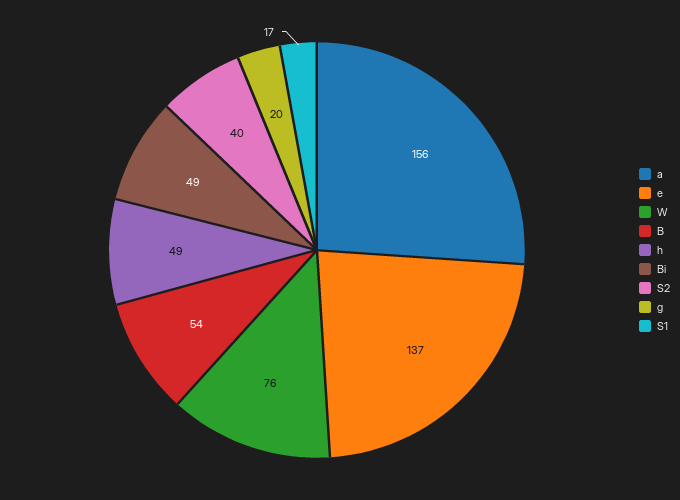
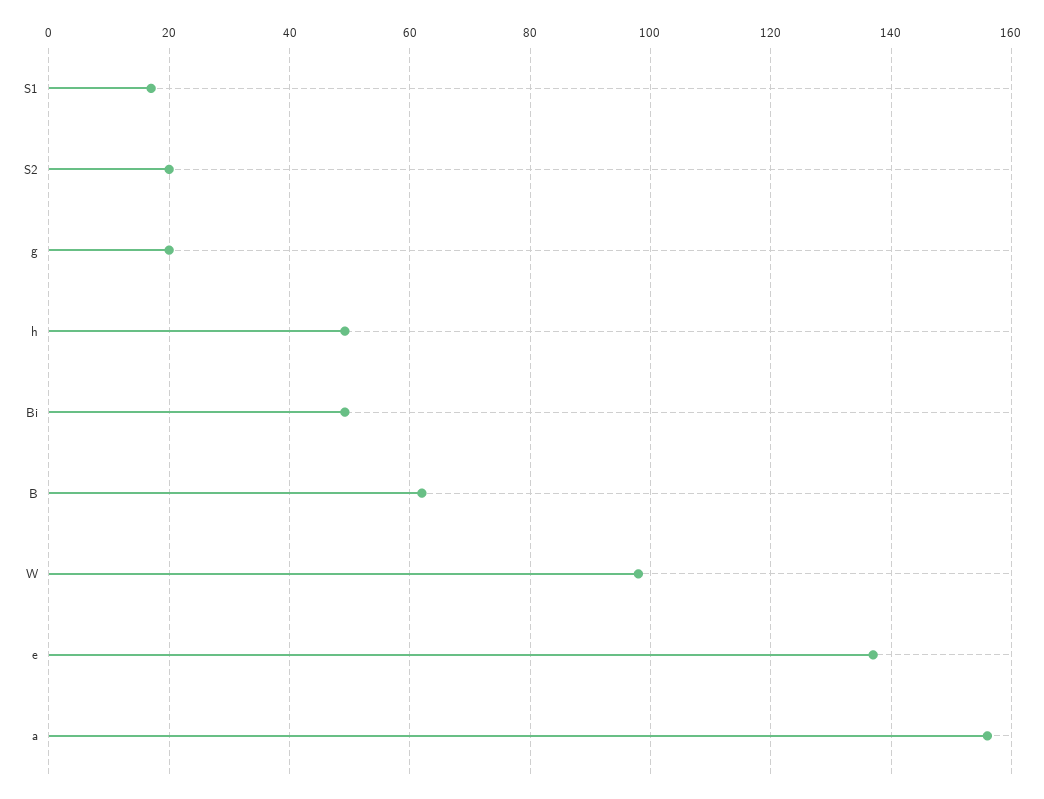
W: 76 -> 98
B: 54 -> 62
S2: 40 -> 20

